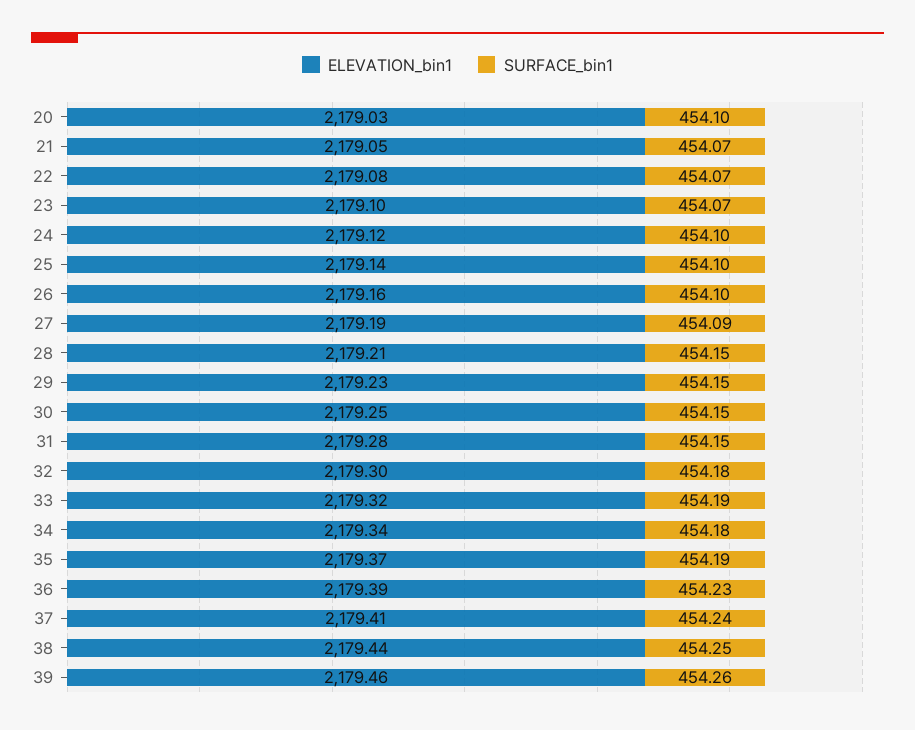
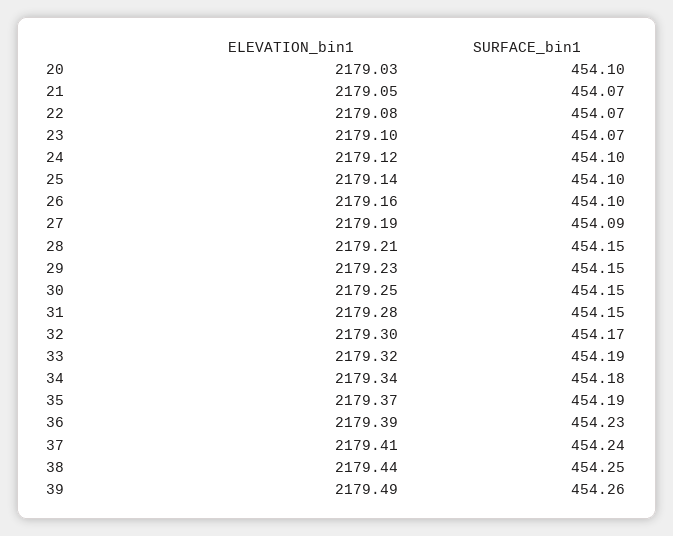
SURFACE_bin1, 32: 454.18 -> 454.17
ELEVATION_bin1, 39: 2179.46 -> 2179.49

